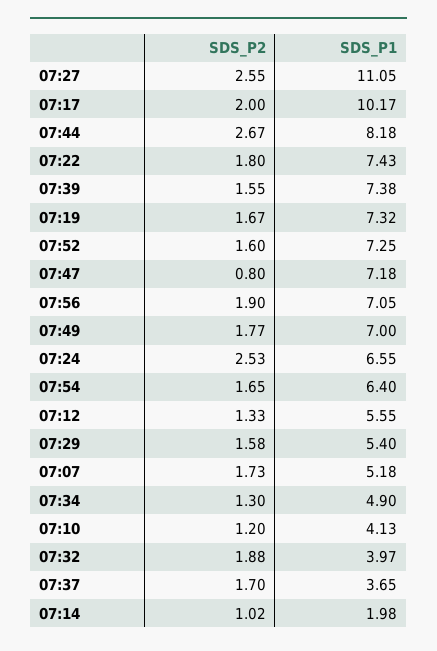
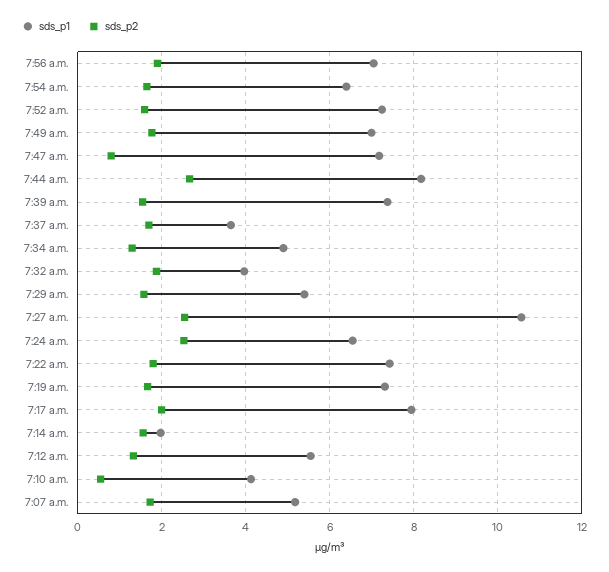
SDS_P1, 07:27: 11.05 -> 10.6
SDS_P1, 07:17: 10.17 -> 8
SDS_P2, 07:10: 1.2 -> 0.6
SDS_P2, 07:14: 1.02 -> 1.6

